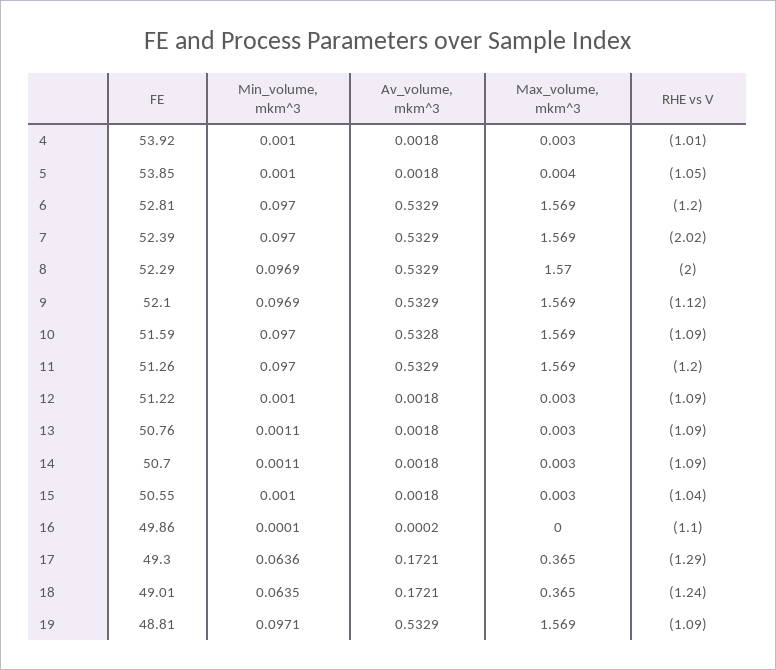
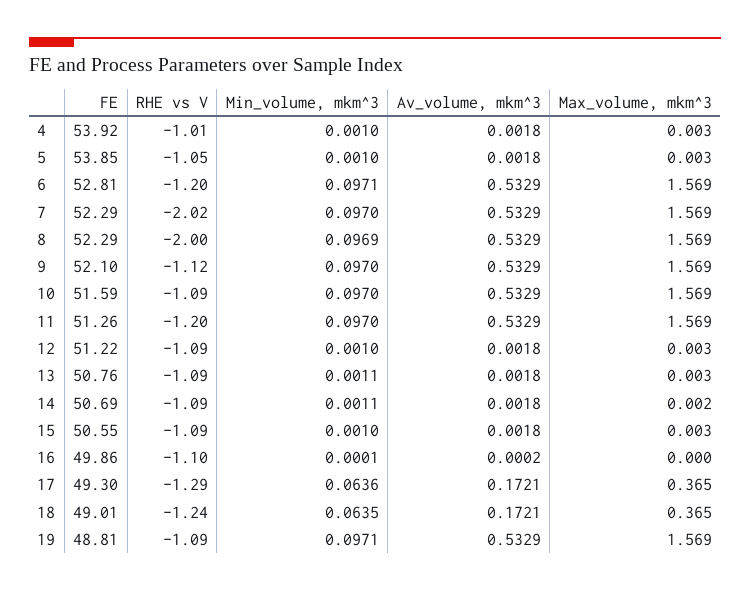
Max_volume, mkm^3, 5: 0.004 -> 0.003
Min_volume, mkm^3, 6: 0.097 -> 0.0971
FE, 7: 52.39 -> 52.29
Max_volume, mkm^3, 8: 1.57 -> 1.569
Min_volume, mkm^3, 9: 0.0969 -> 0.097
Av_volume, mkm^3, 10: 0.5328 -> 0.5329
FE, 14: 50.7 -> 50.69
Max_volume, mkm^3, 14: 0.003 -> 0.002
RHE vs V, 15: -1.04 -> -1.09

